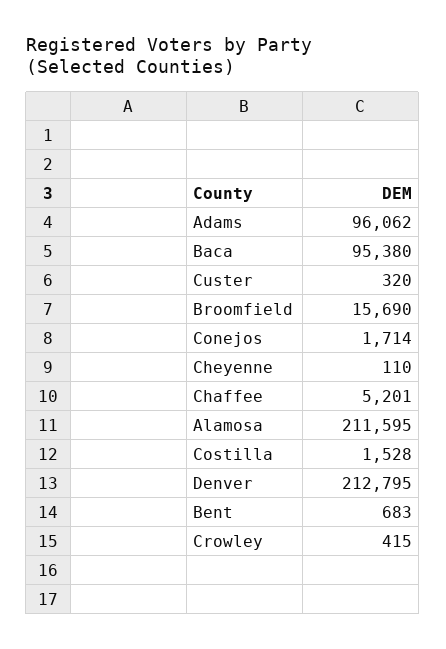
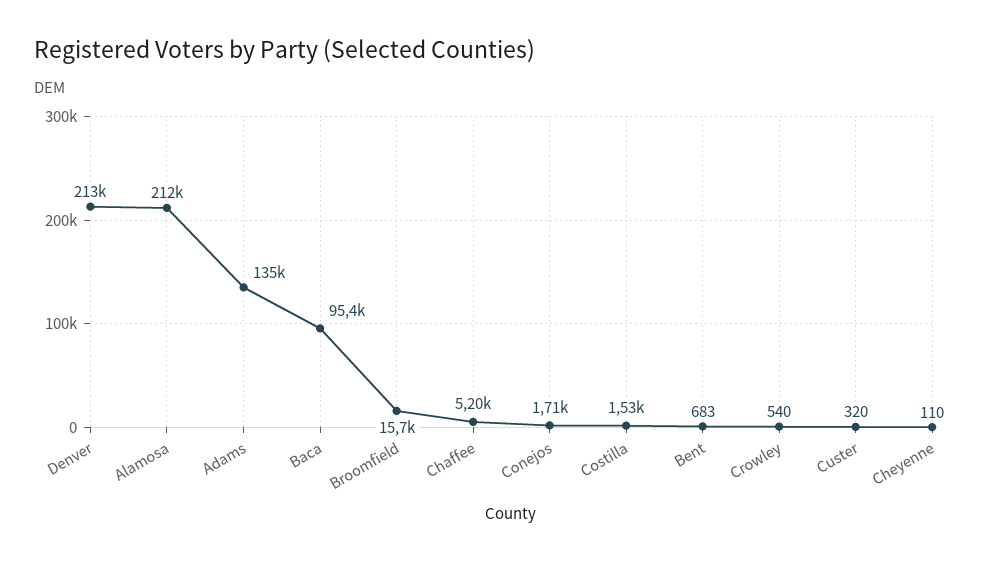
Adams: 96062 -> 135000
Crowley: 415 -> 540

